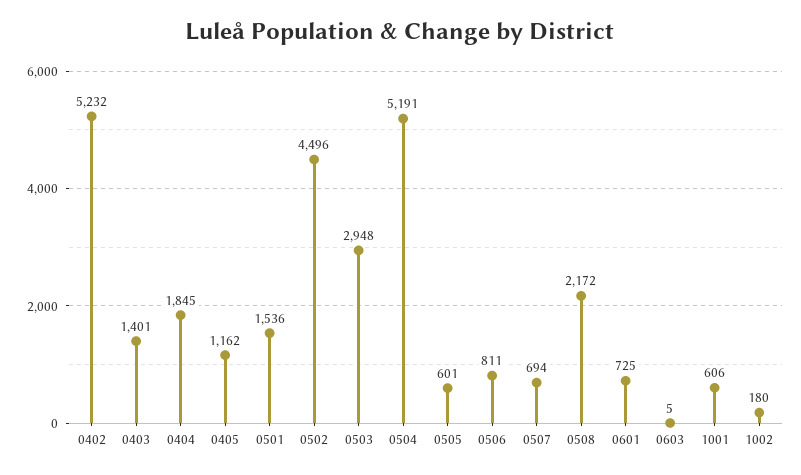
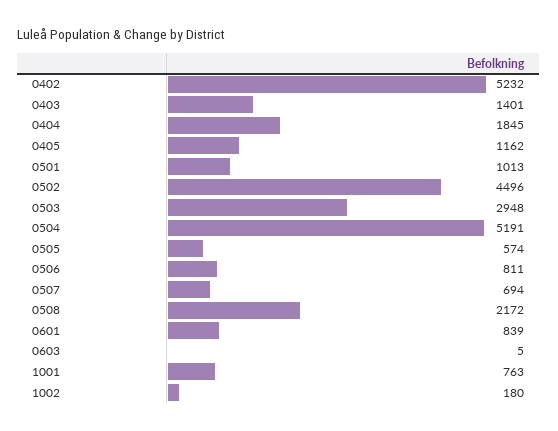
0501: 1536 -> 1013
0505: 601 -> 574
0601: 725 -> 839
1001: 606 -> 763

